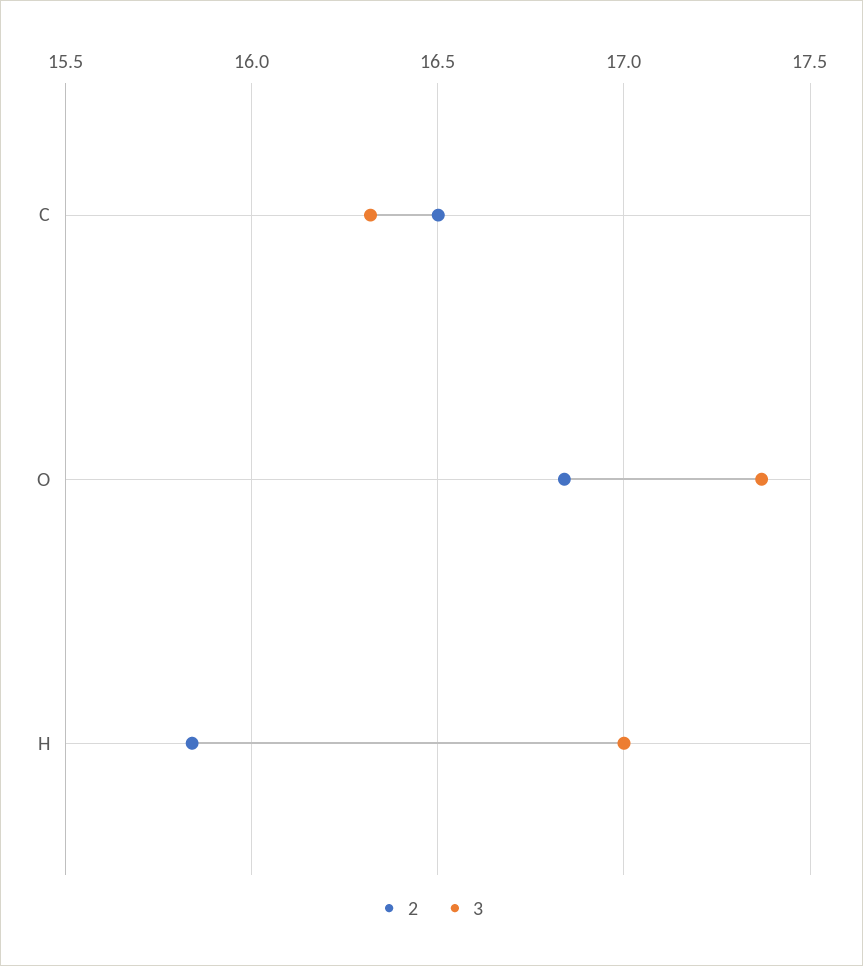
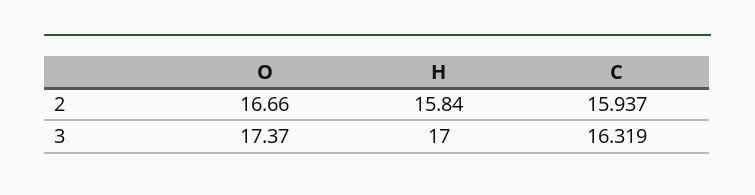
2, C: 16.5 -> 15.937
2, O: 16.85 -> 16.66

